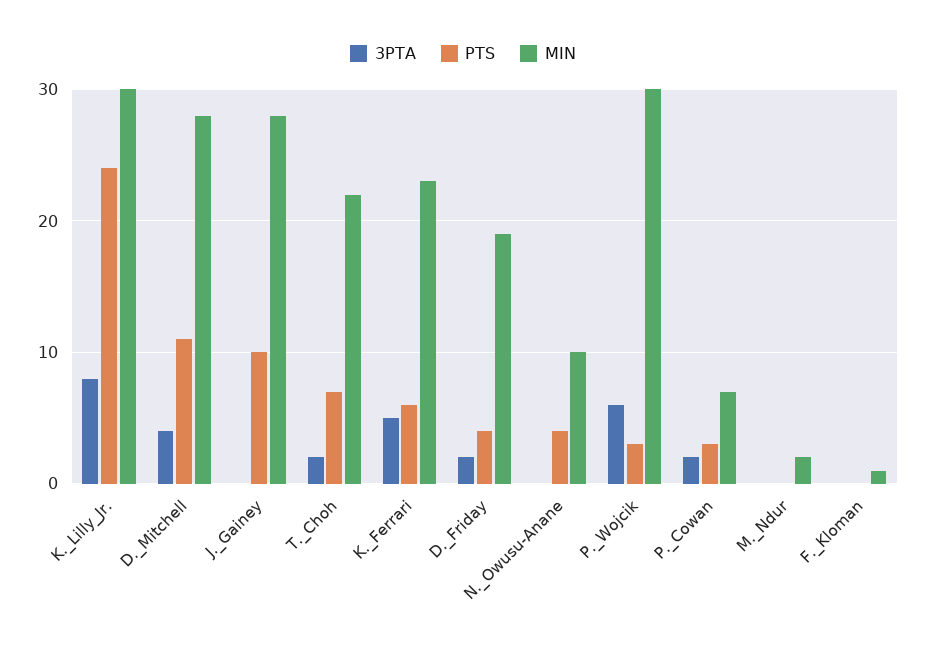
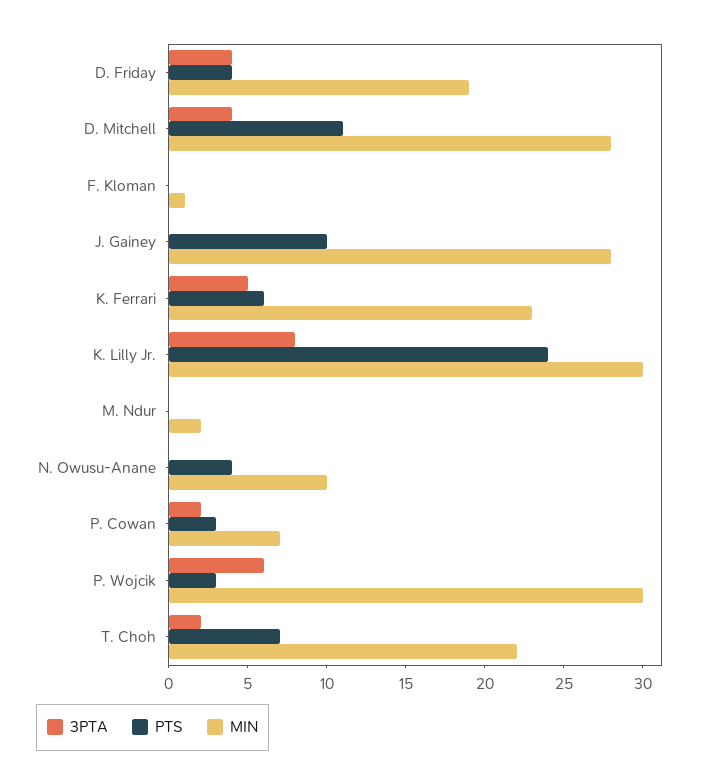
3PTA, D._Friday: 2 -> 4

